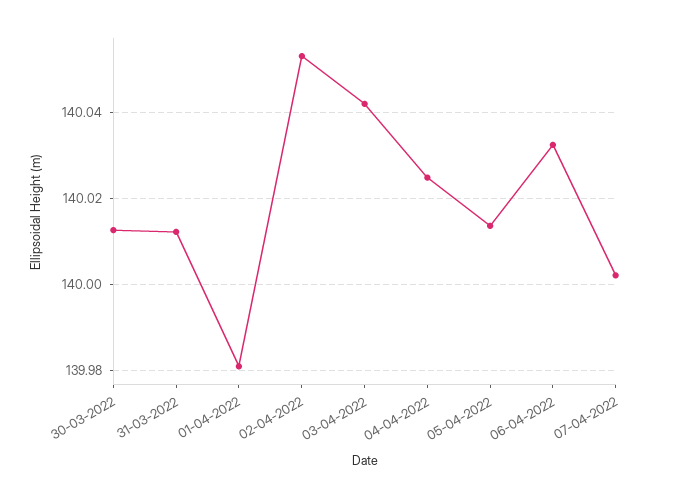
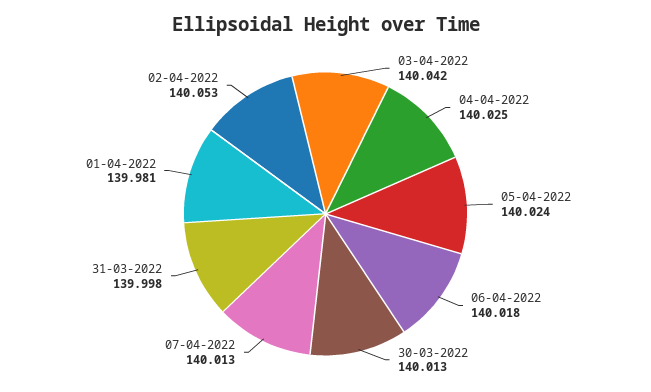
31-03-2022: 140.012 -> 139.998
05-04-2022: 140.014 -> 140.024
06-04-2022: 140.032 -> 140.018
07-04-2022: 140.002 -> 140.013

